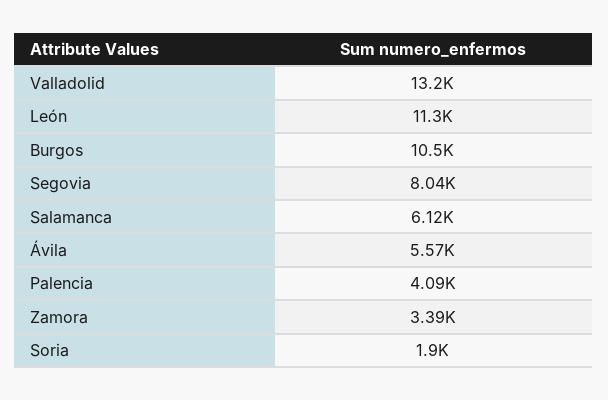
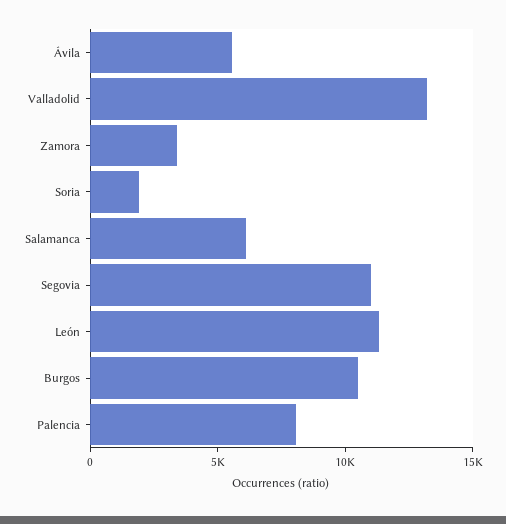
Segovia: 8040 -> 11000
Palencia: 4090 -> 8000

